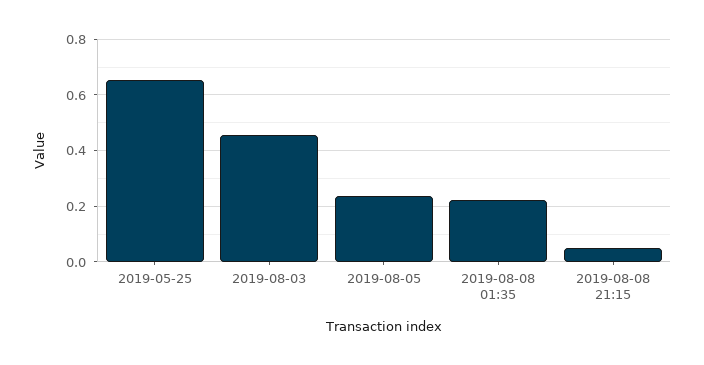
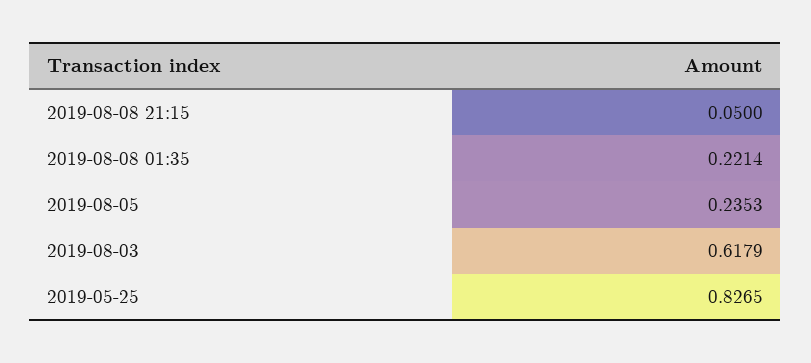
2019-05-25: 0.65 -> 0.8265
2019-08-03: 0.45 -> 0.6179

